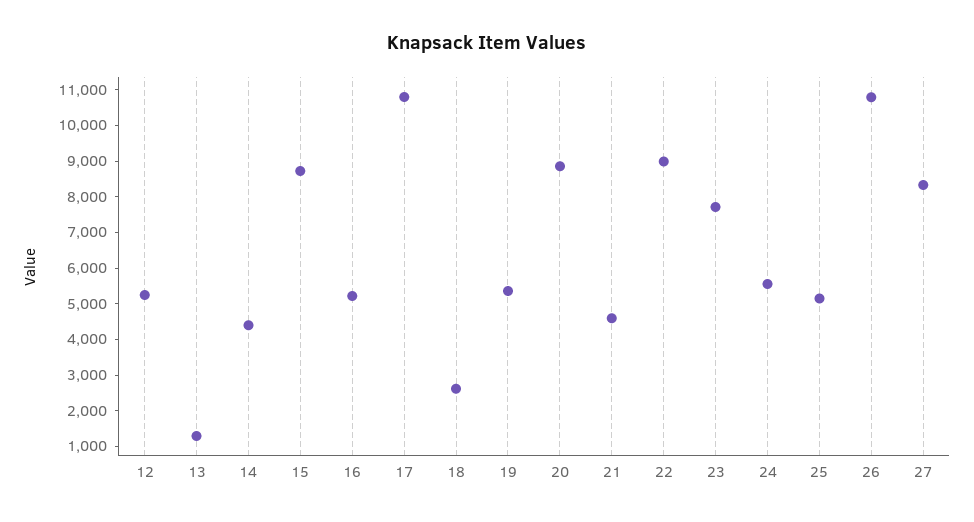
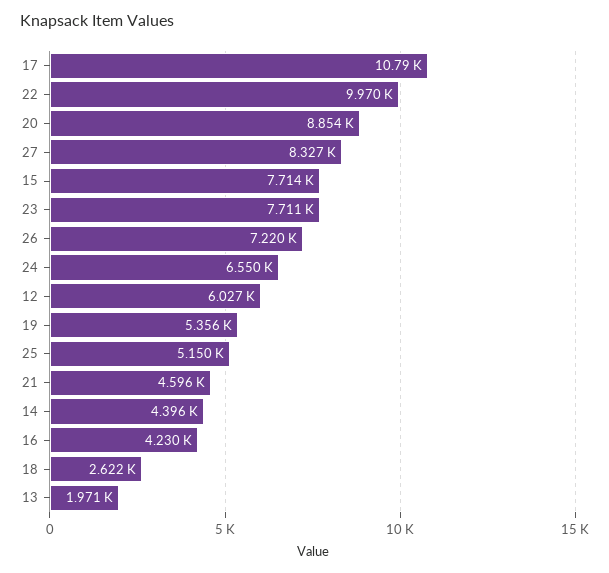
12: 5250 -> 6027
13: 1250 -> 1971
15: 8750 -> 7714
16: 5250 -> 4230
22: 9000 -> 9970
24: 5500 -> 6550
26: 10750 -> 7220

